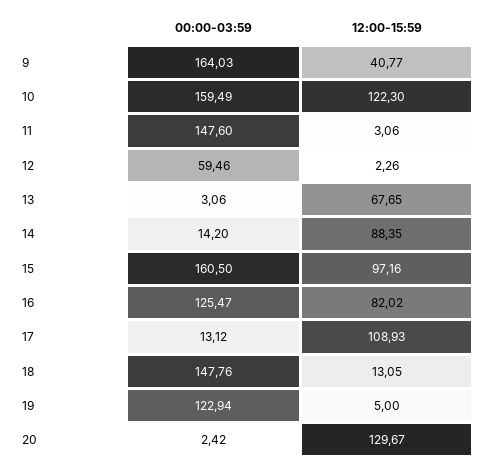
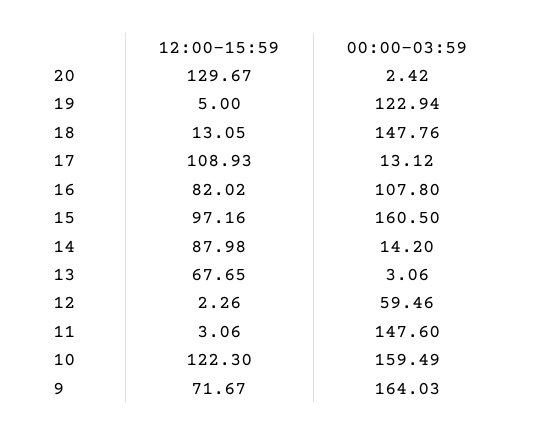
12:00-15:59, 9: 40.77 -> 71.67
12:00-15:59, 14: 88.35 -> 87.98
00:00-03:59, 16: 125.47 -> 107.8

